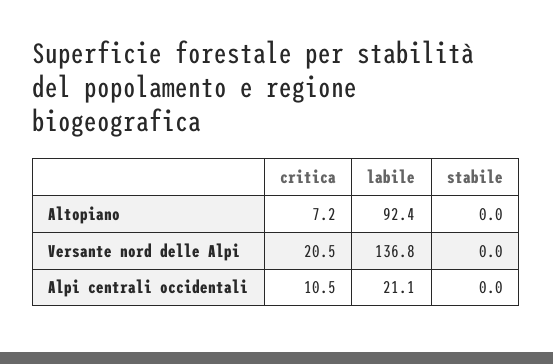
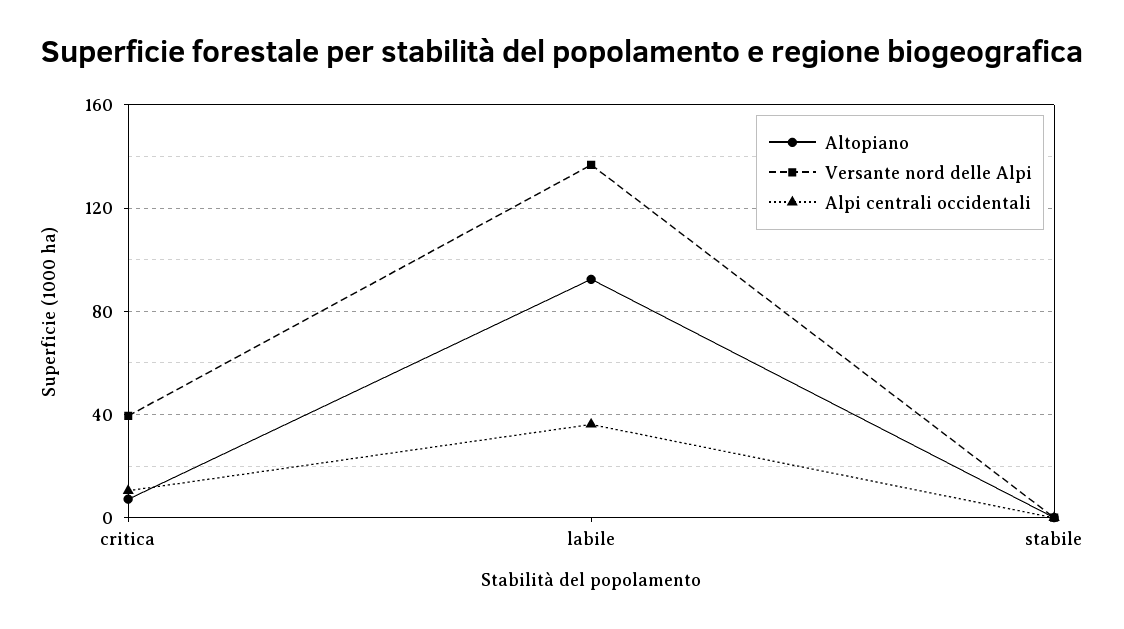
Versante nord delle Alpi, critica: 20.5 -> 40
Alpi centrali occidentali, labile: 21.1 -> 35

